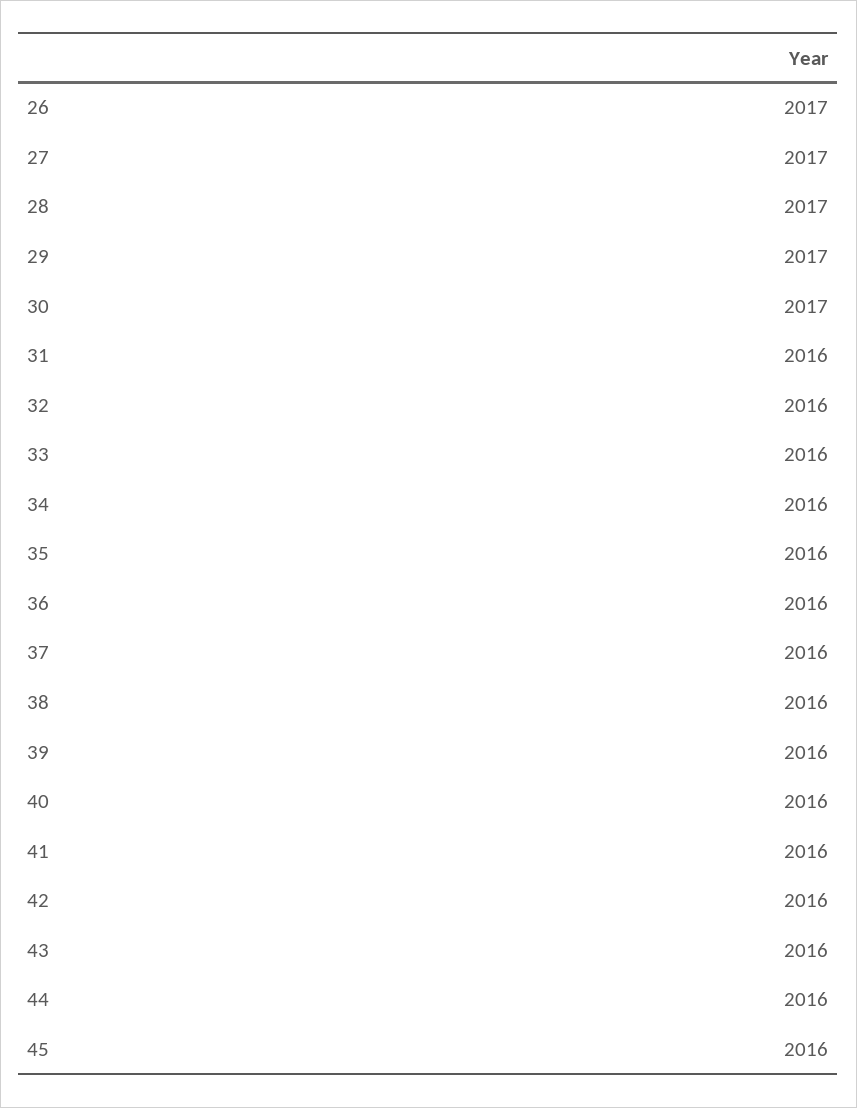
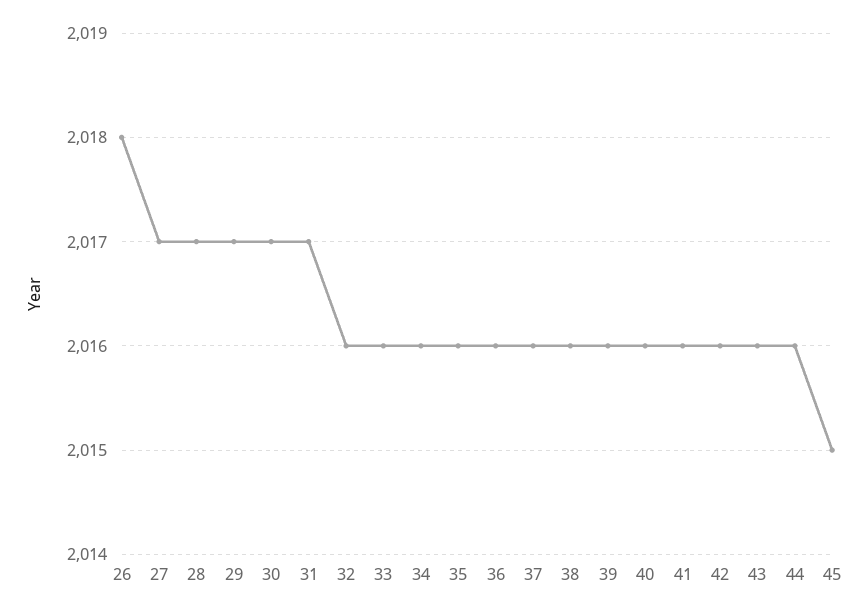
26: 2017 -> 2018
31: 2016 -> 2017
45: 2016 -> 2015

